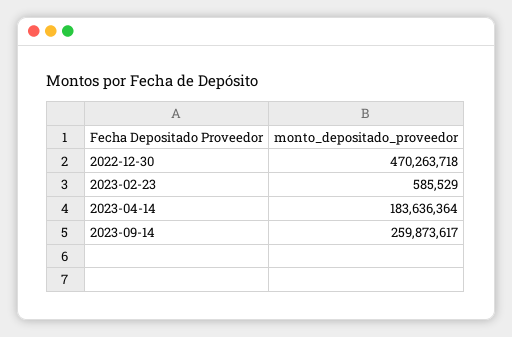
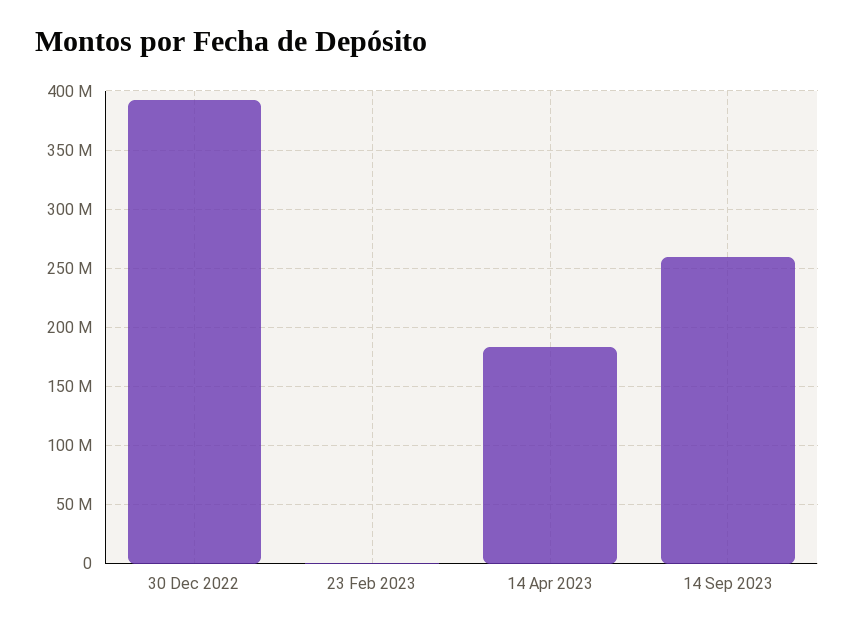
2022-12-30: 470263718 -> 390000000

